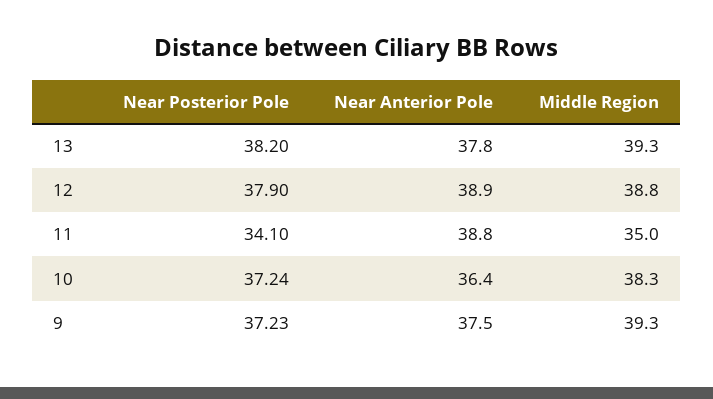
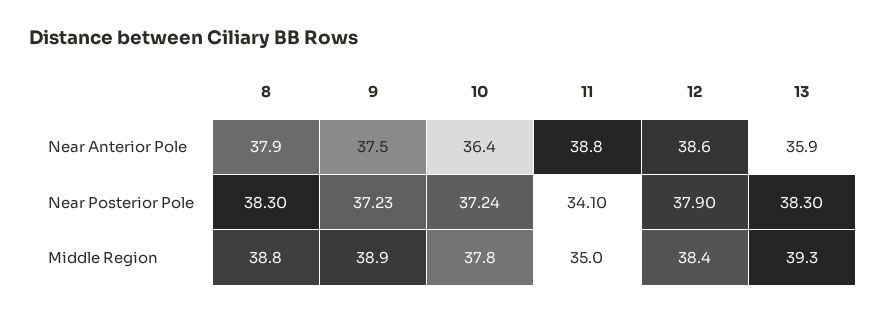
Near Posterior Pole, 13: 38.2 -> 38.3
Near Anterior Pole, 13: 37.8 -> 35.9
Near Anterior Pole, 12: 38.9 -> 38.6
Middle Region, 12: 38.8 -> 38.4
Middle Region, 10: 38.3 -> 37.8
Middle Region, 9: 39.3 -> 38.9
Near Anterior Pole, 8: none -> 37.9
Near Posterior Pole, 8: none -> 38.3
Middle Region, 8: none -> 38.8

